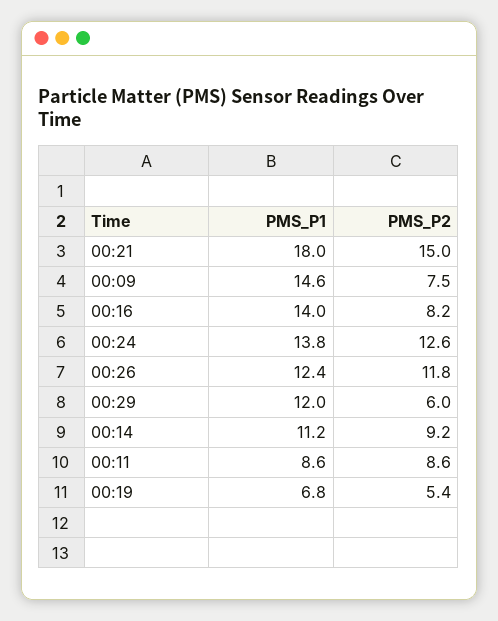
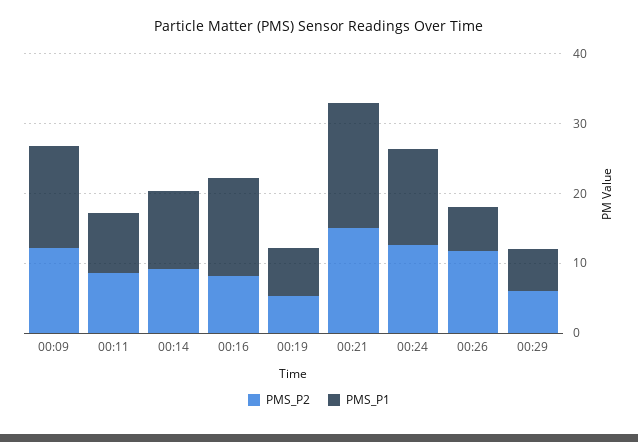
PMS_P2, 00:09: 7.5 -> 12
PMS_P1, 00:26: 12.4 -> 6
PMS_P1, 00:29: 12 -> 6

